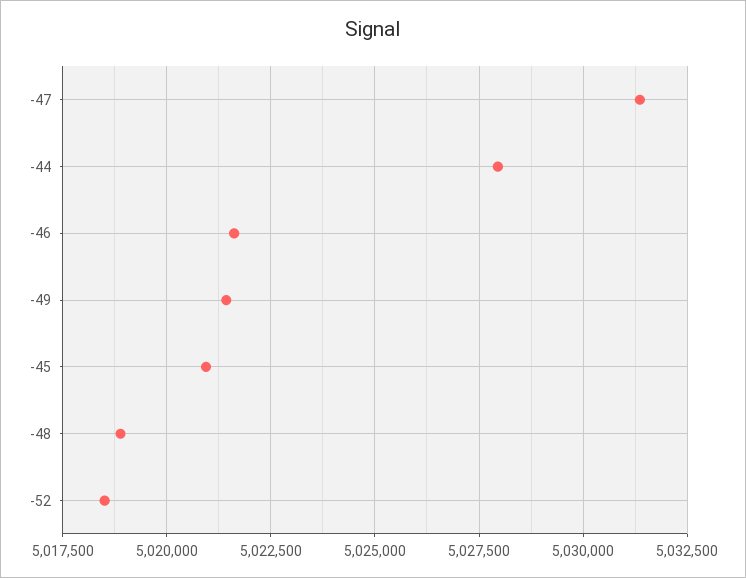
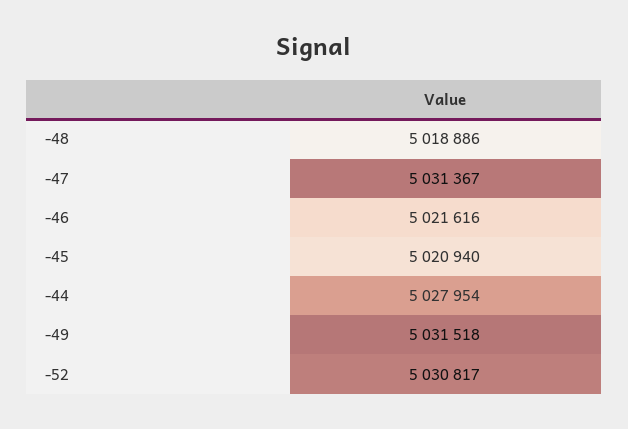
-49: 5021500 -> 5031518
-52: 5018500 -> 5030817

